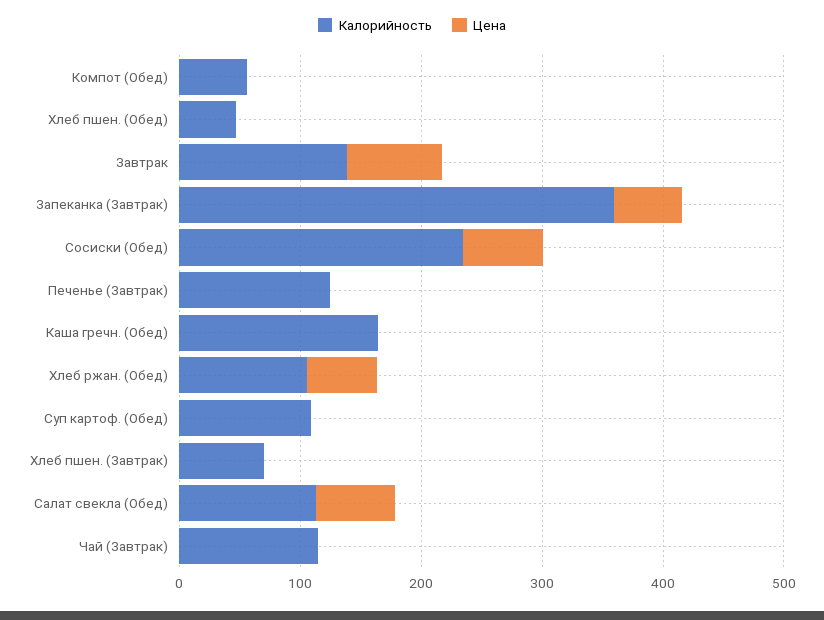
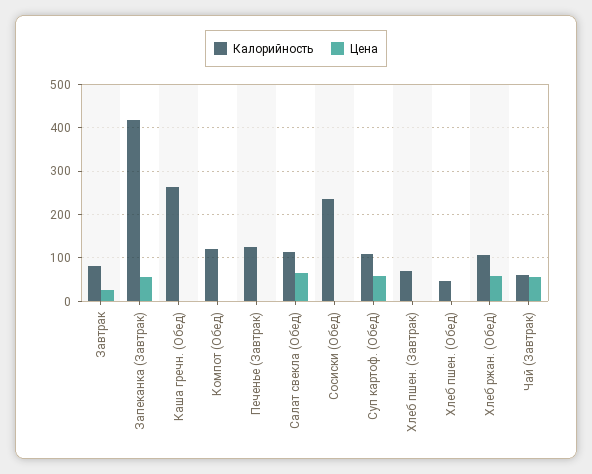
Калорийность, Компот (Обед): 60 -> 120
Калорийность, Завтрак: 140 -> 80
Цена, Завтрак: 80 -> 20
Калорийность, Запеканка (Завтрак): 360 -> 420
Цена, Сосиски (Обед): 60 -> 0
Калорийность, Каша гречн. (Обед): 160 -> 260
Цена, Суп картоф. (Обед): 0 -> 60
Калорийность, Чай (Завтрак): 120 -> 60
Цена, Чай (Завтрак): 0 -> 60

